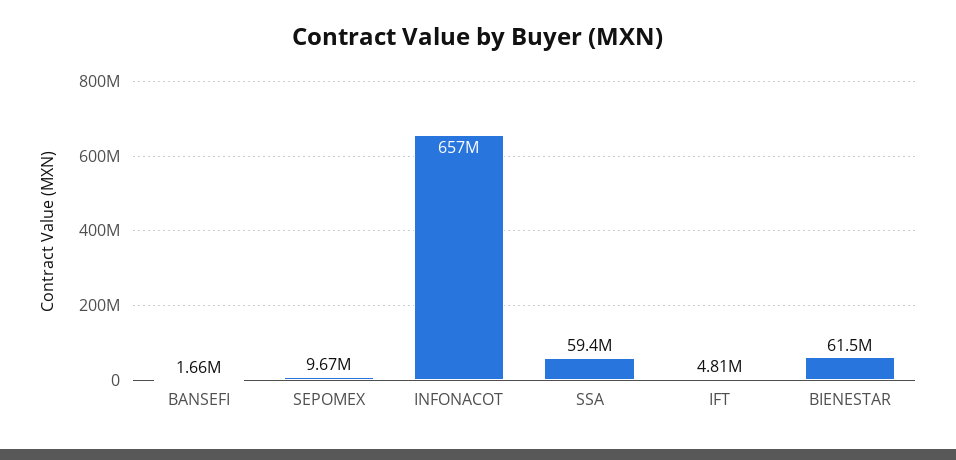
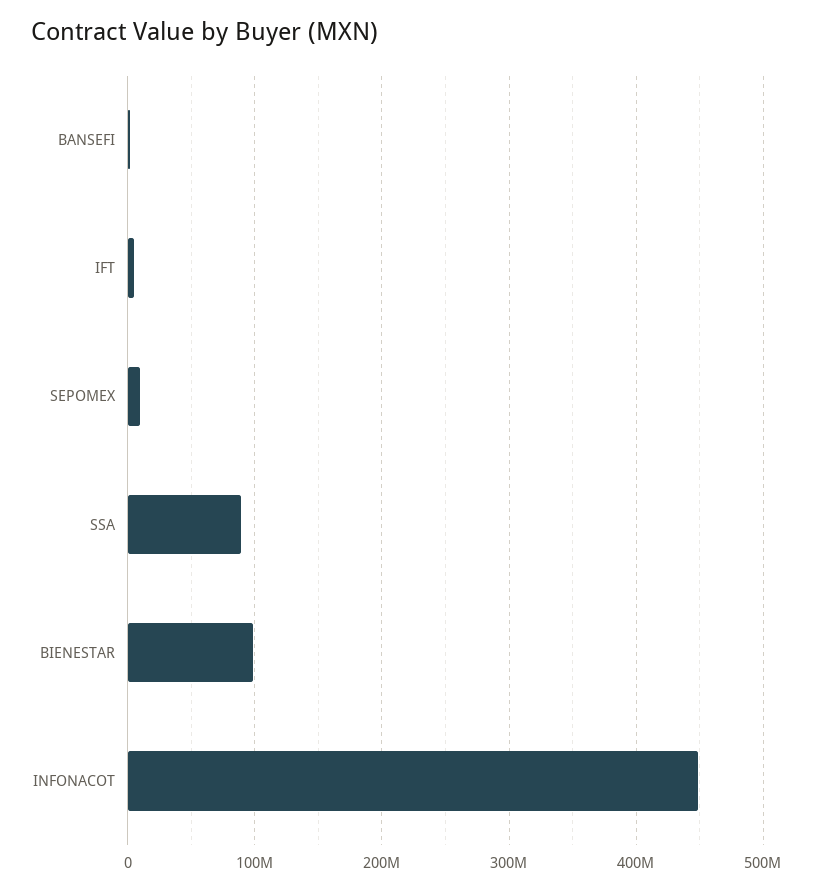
INFONACOT: 657000000 -> 450000000
SSA: 59400000 -> 90000000
BIENESTAR: 61500000 -> 100000000

